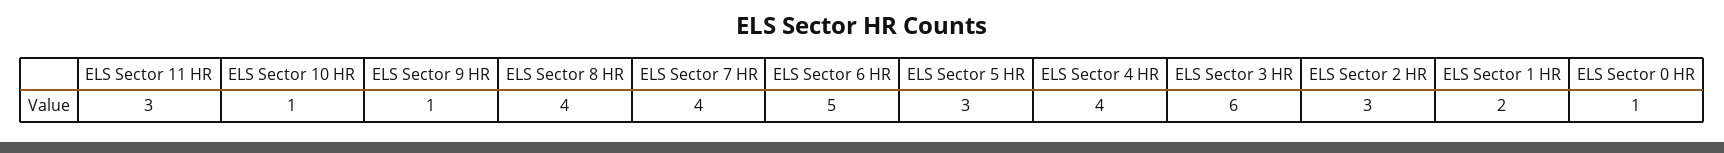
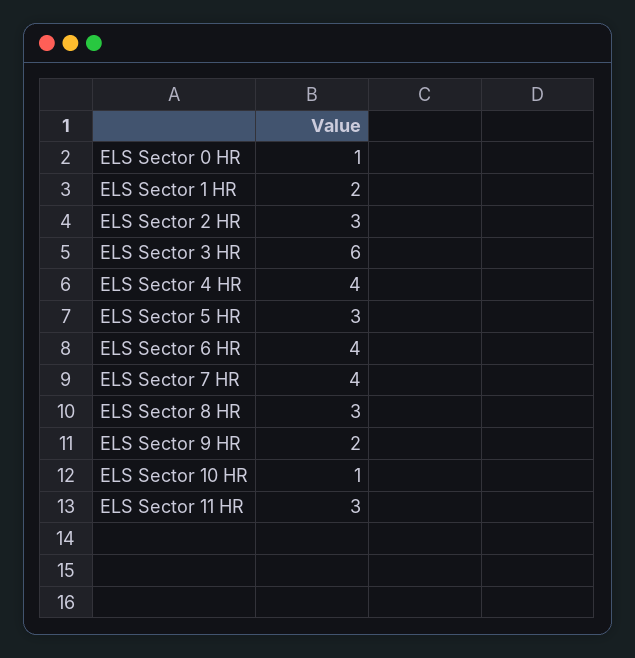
ELS Sector 9 HR: 1 -> 2
ELS Sector 8 HR: 4 -> 3
ELS Sector 6 HR: 5 -> 4

